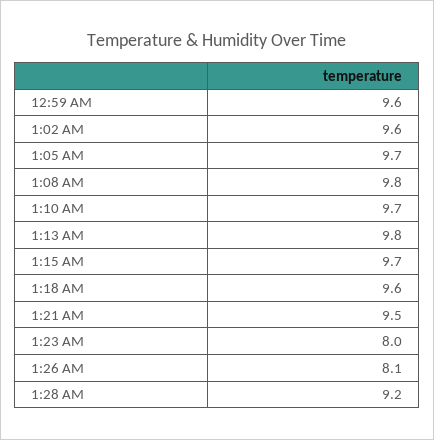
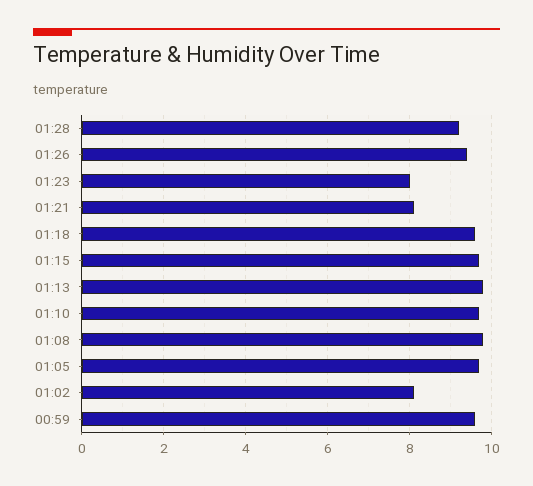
1:02 AM: 9.6 -> 8
1:21 AM: 9.5 -> 8
1:26 AM: 8.1 -> 9.5

